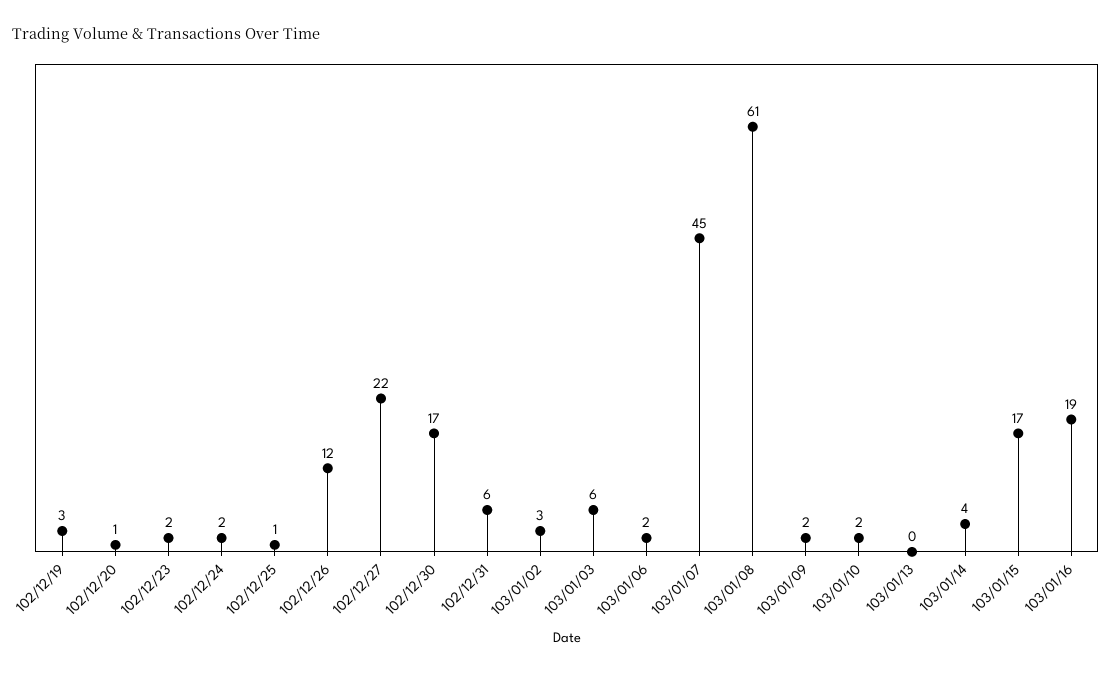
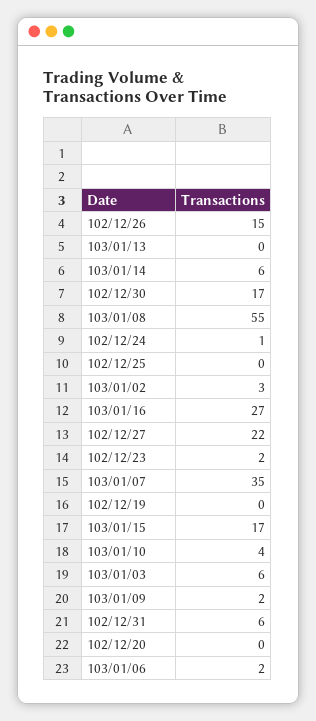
102/12/19: 3 -> 0
102/12/20: 1 -> 0
102/12/24: 2 -> 1
102/12/25: 1 -> 0
102/12/26: 12 -> 15
103/01/07: 45 -> 35
103/01/08: 61 -> 55
103/01/10: 2 -> 4
103/01/14: 4 -> 6
103/01/16: 19 -> 27

